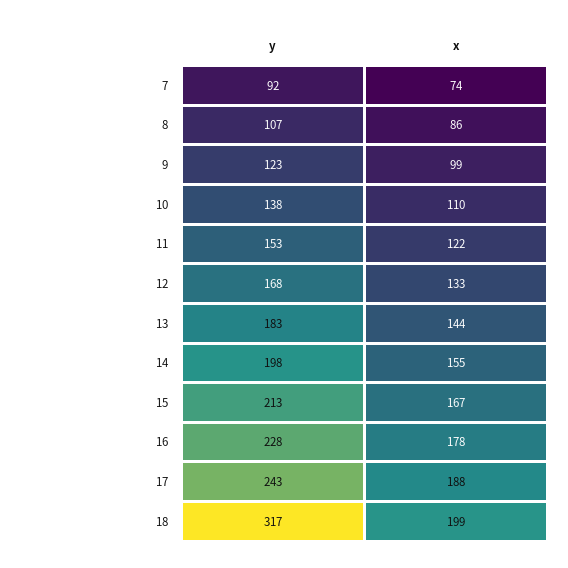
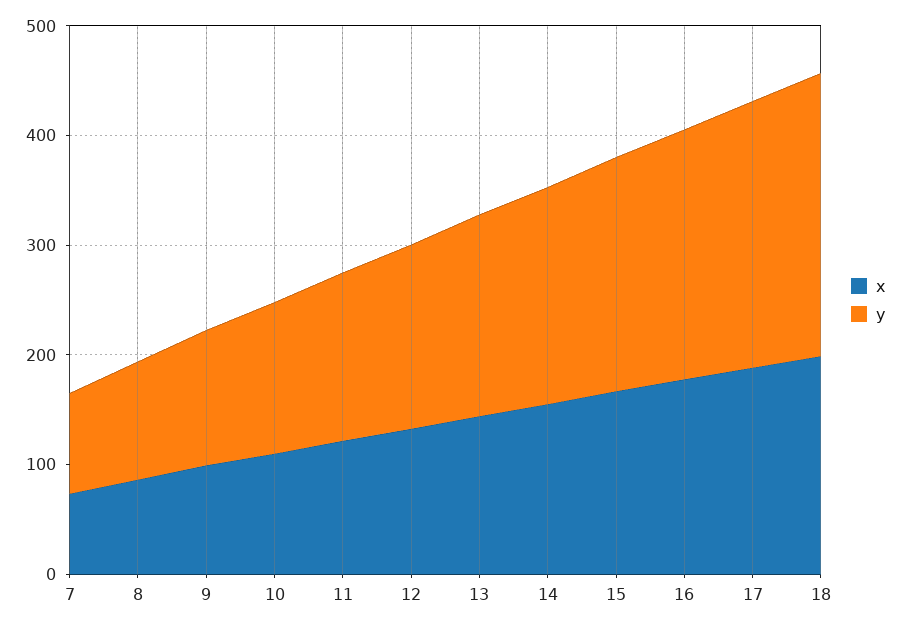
y, 18: 317 -> 260

